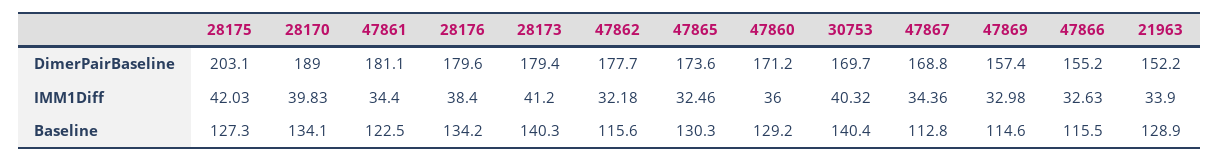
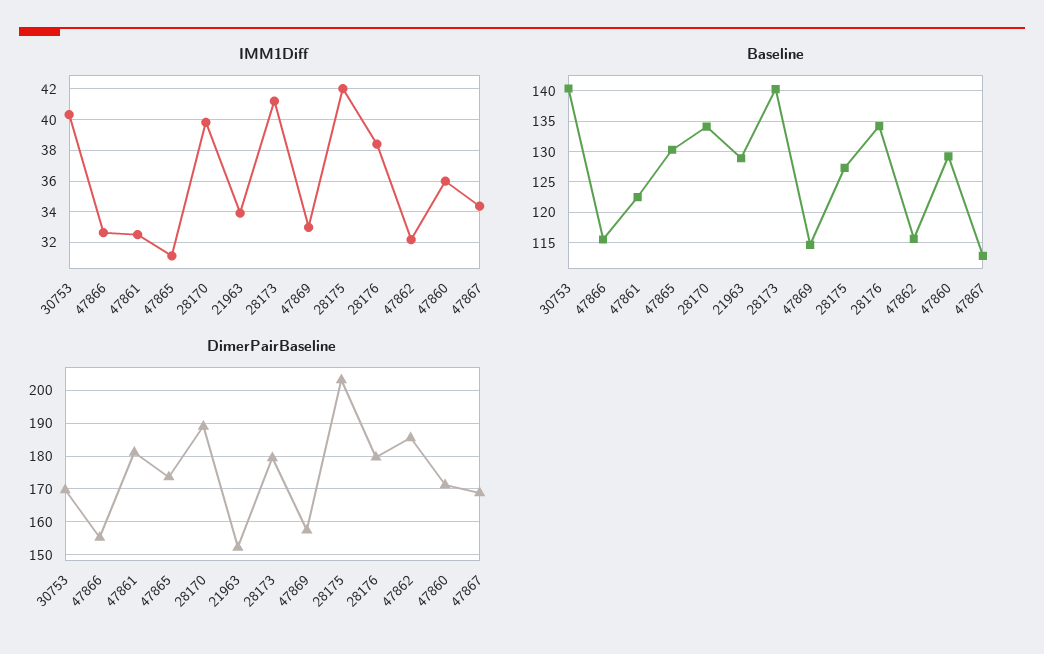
DimerPairBaseline, 47862: 177.7 -> 186
IMM1Diff, 47861: 34.4 -> 32.5
IMM1Diff, 47865: 32.46 -> 31

